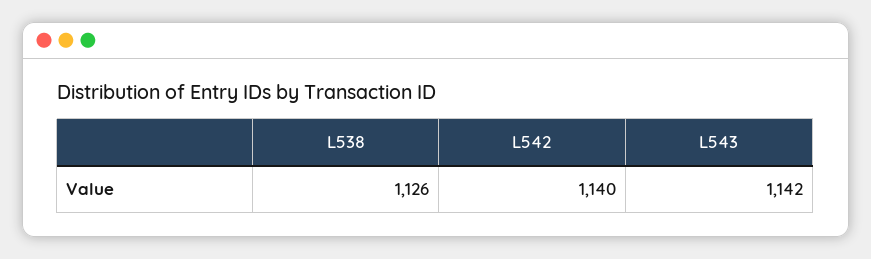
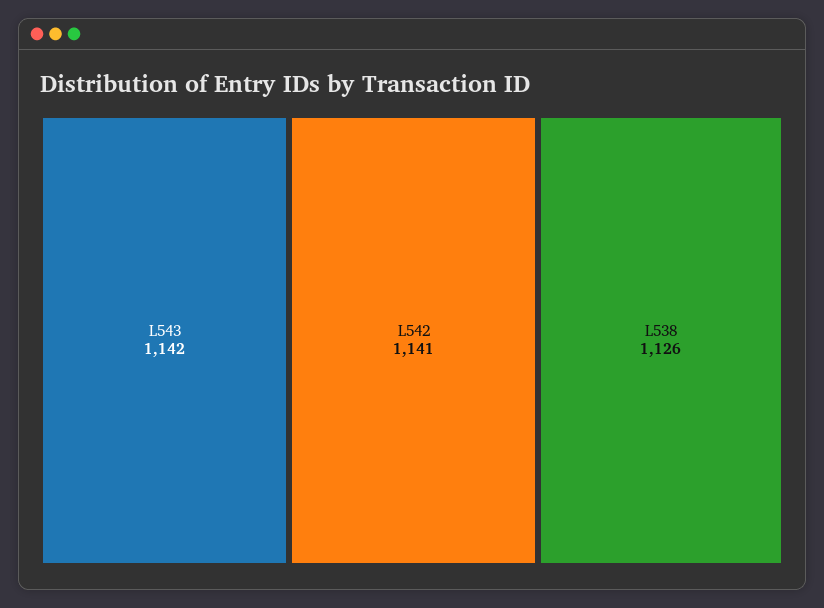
L542: 1140 -> 1141

